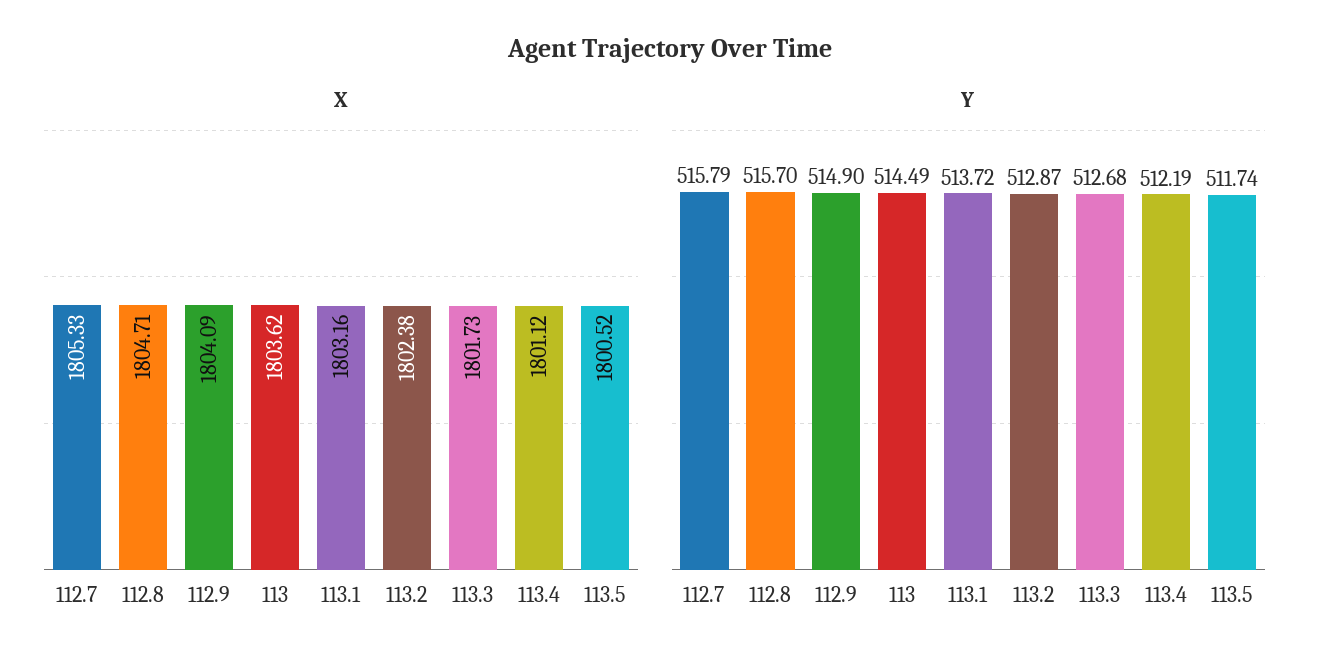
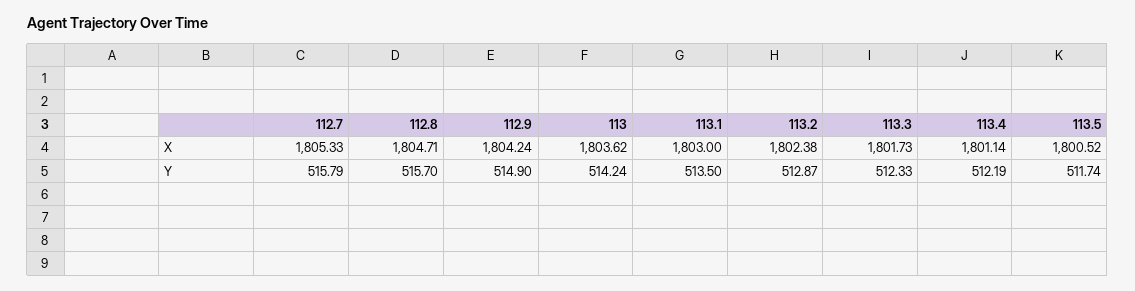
X, 112.9: 1804.09 -> 1804.24
X, 113.1: 1803.16 -> 1803
X, 113.4: 1801.12 -> 1801.14
Y, 113: 514.49 -> 514.24
Y, 113.1: 513.72 -> 513.5
Y, 113.3: 512.68 -> 512.33

